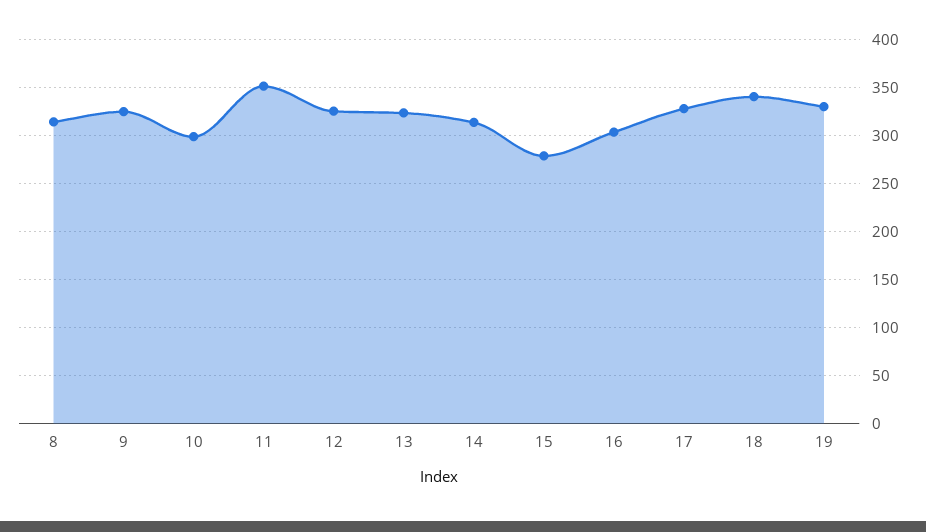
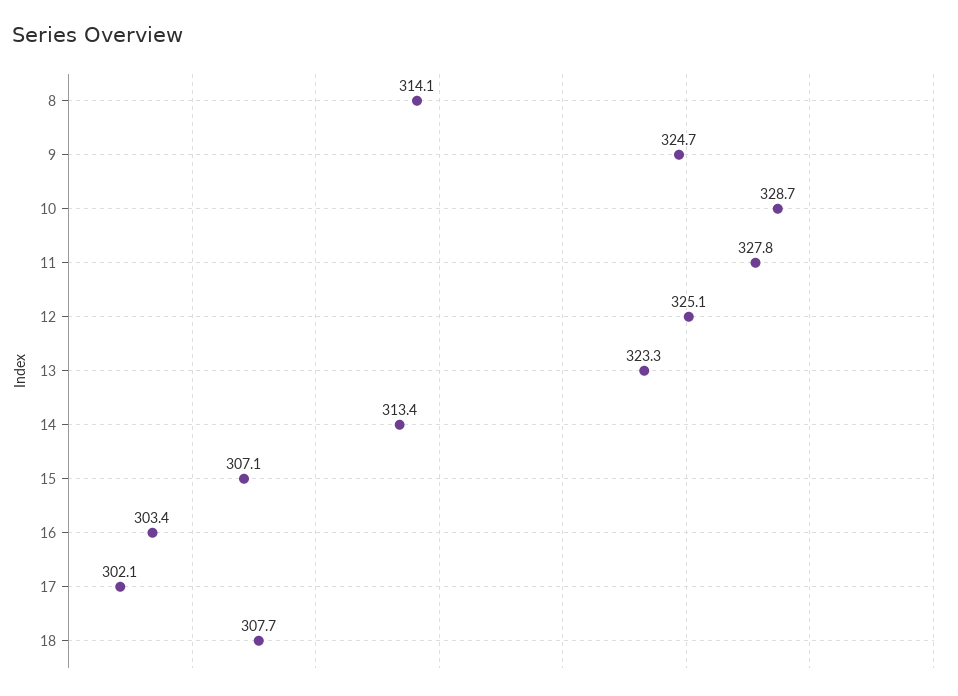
10: 300 -> 328.7
11: 350 -> 327.8
15: 280 -> 307.1
17: 330 -> 302.1
18: 340 -> 307.7
19: 330 -> none

